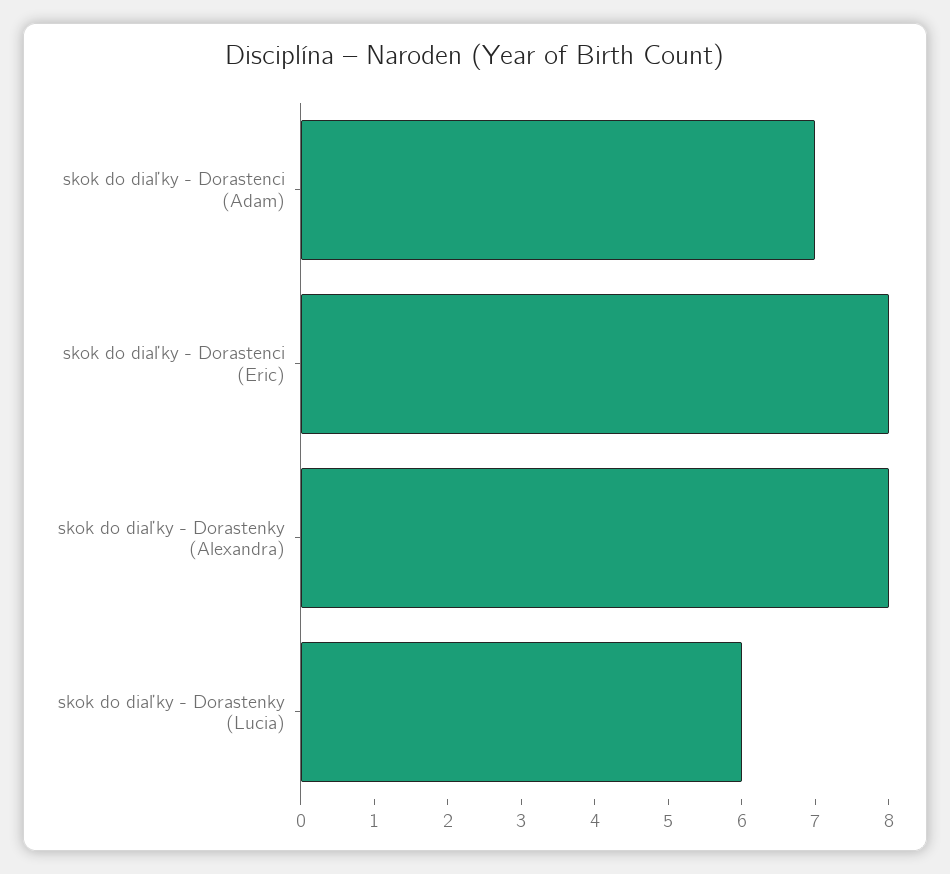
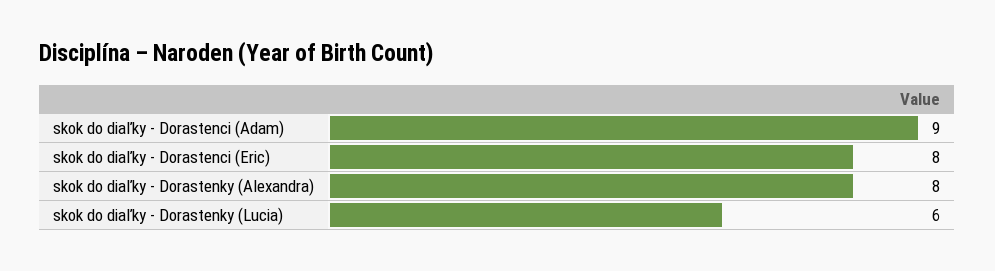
skok do diaľky - Dorastenci (Adam): 7 -> 9

